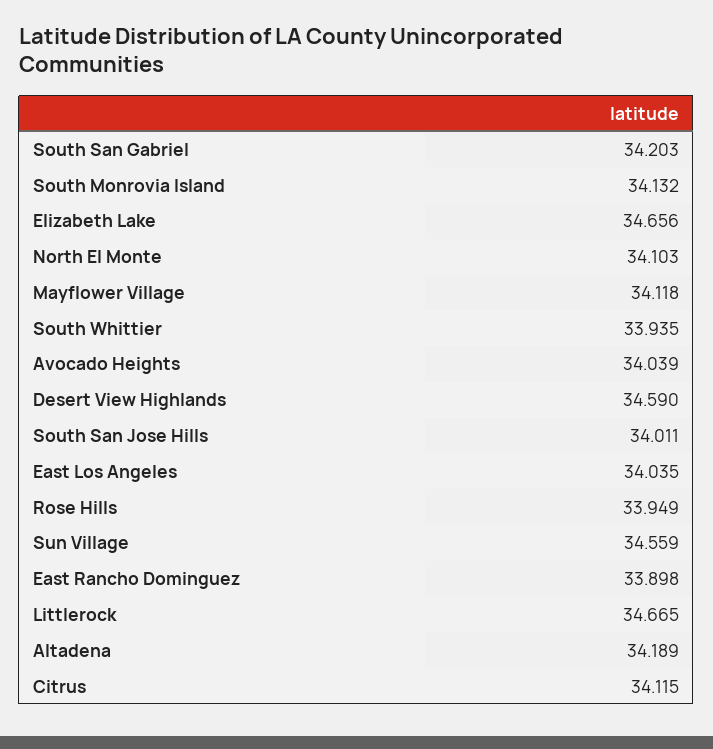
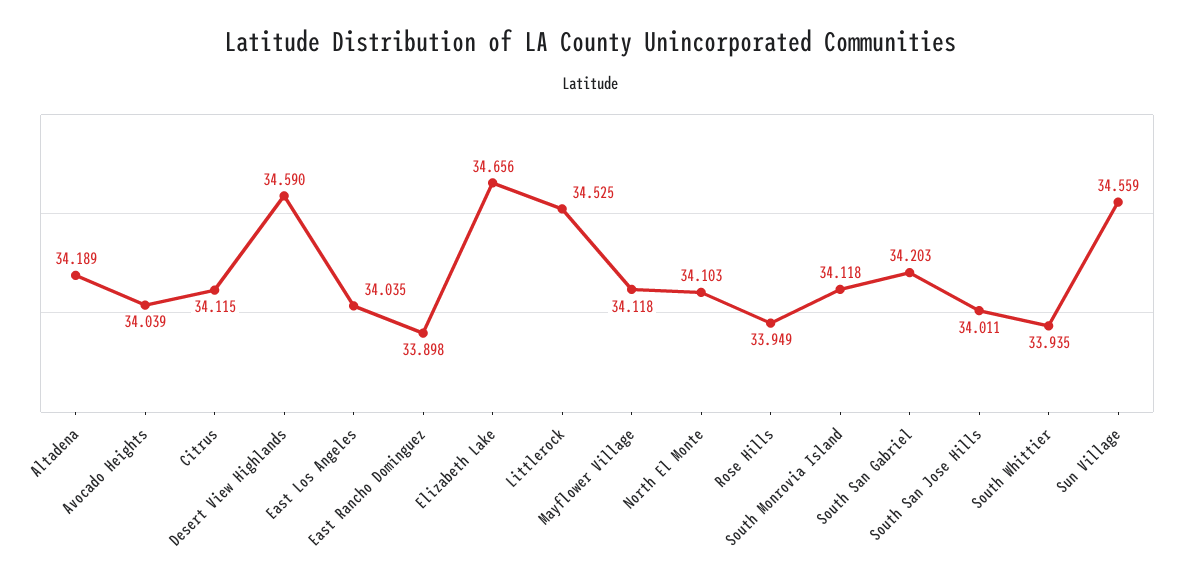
South Monrovia Island: 34.132 -> 34.118
Littlerock: 34.665 -> 34.525

